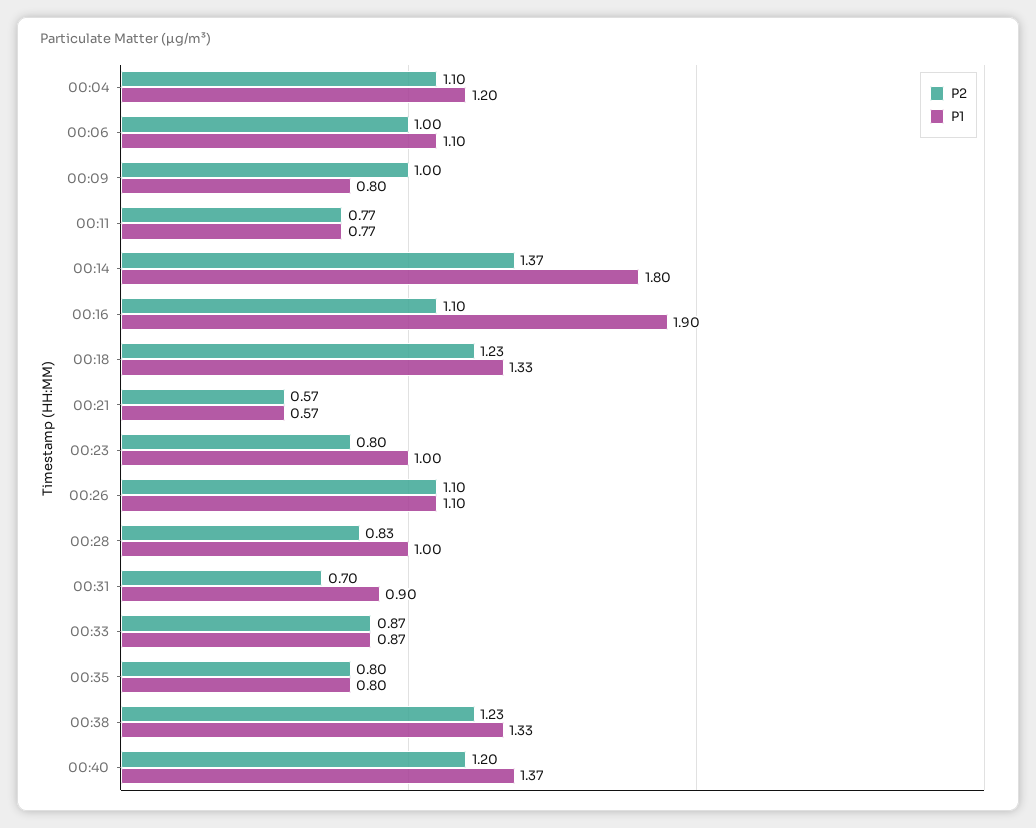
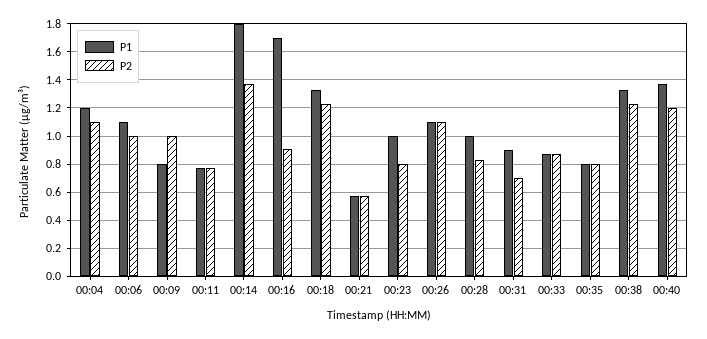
P2, 00:16: 1.1 -> 0.9
P1, 00:16: 1.9 -> 1.7

